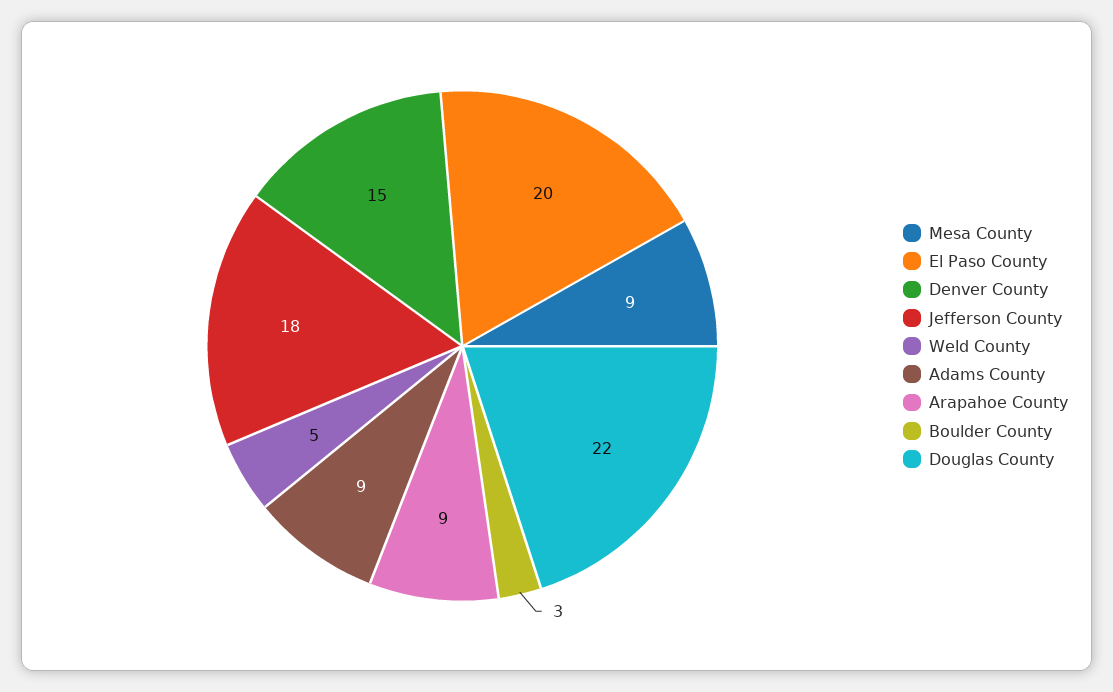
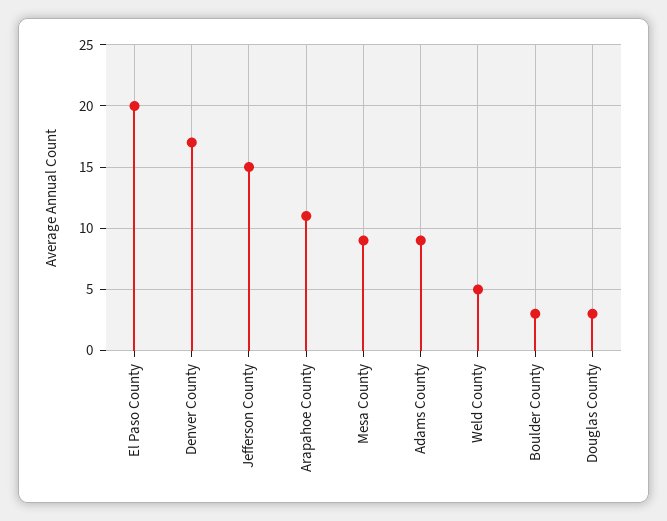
Denver County: 15 -> 17
Jefferson County: 18 -> 15
Arapahoe County: 9 -> 11
Douglas County: 22 -> 3

